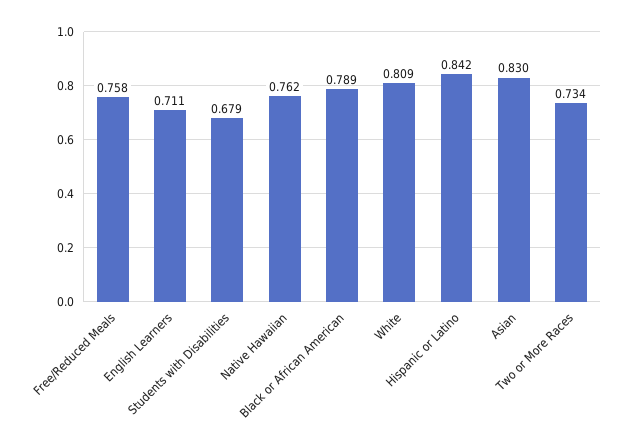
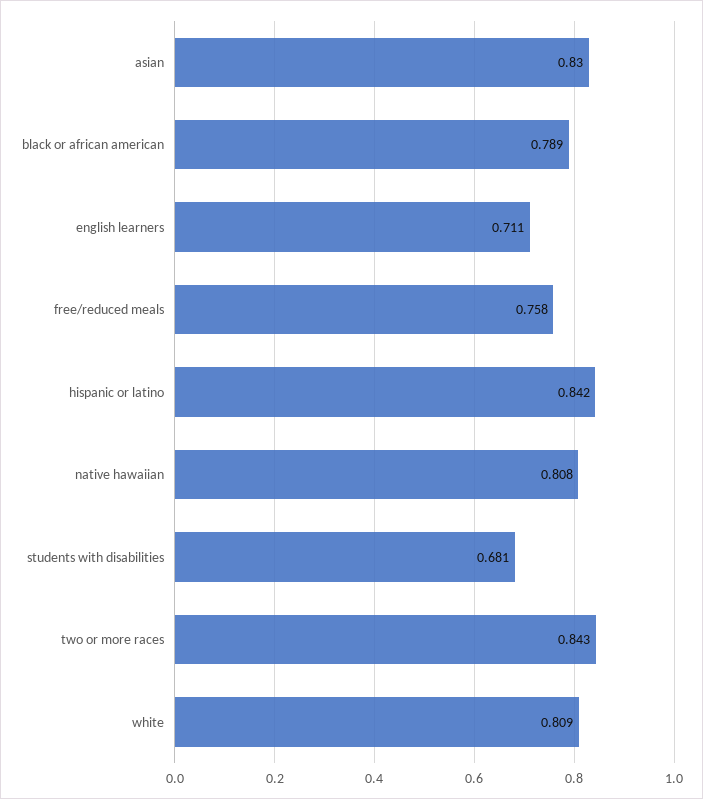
Students with Disabilities: 0.679 -> 0.681
Native Hawaiian: 0.762 -> 0.808
Two or More Races: 0.734 -> 0.843

